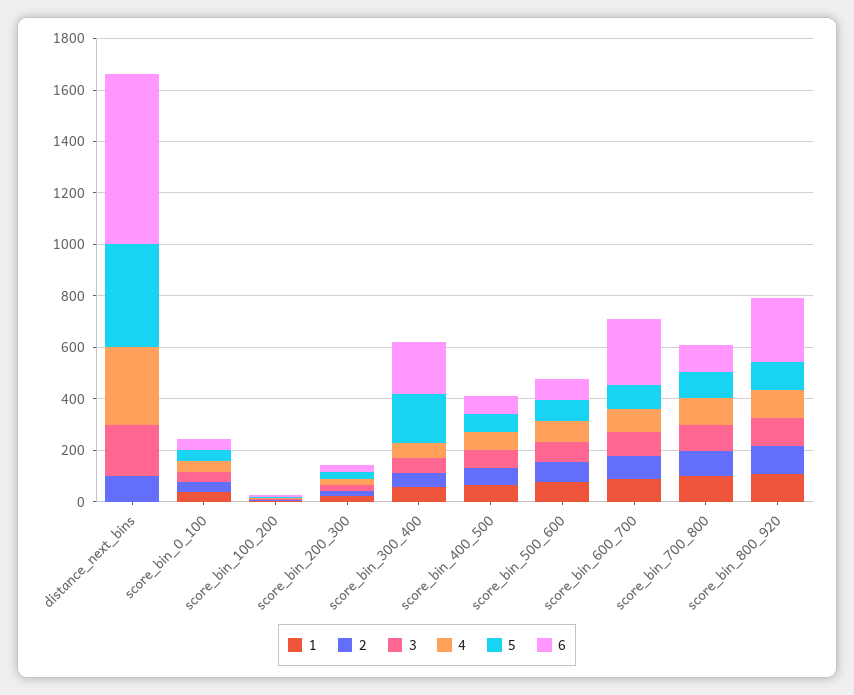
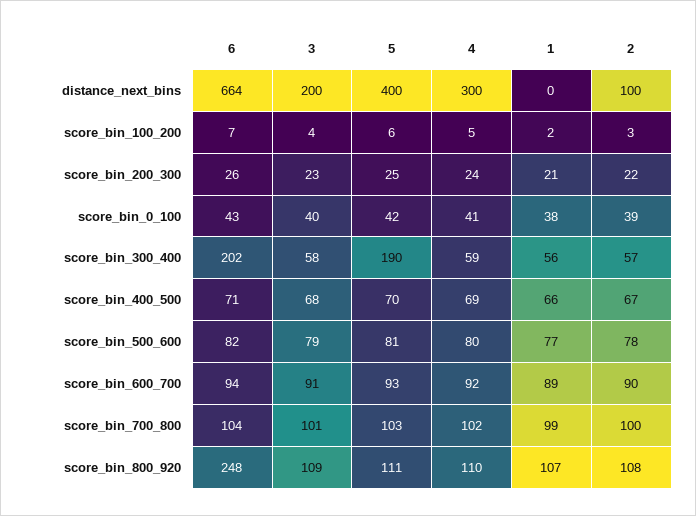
6, score_bin_600_700: 250 -> 94

